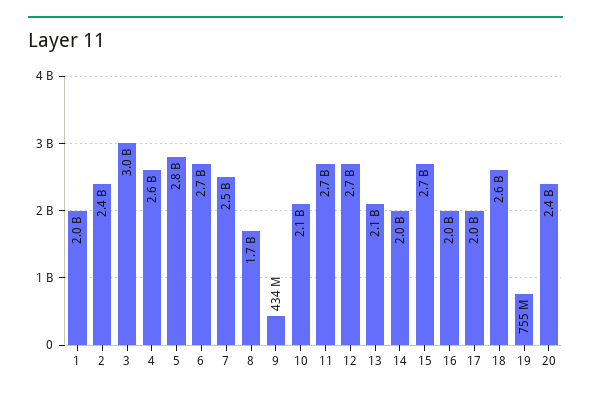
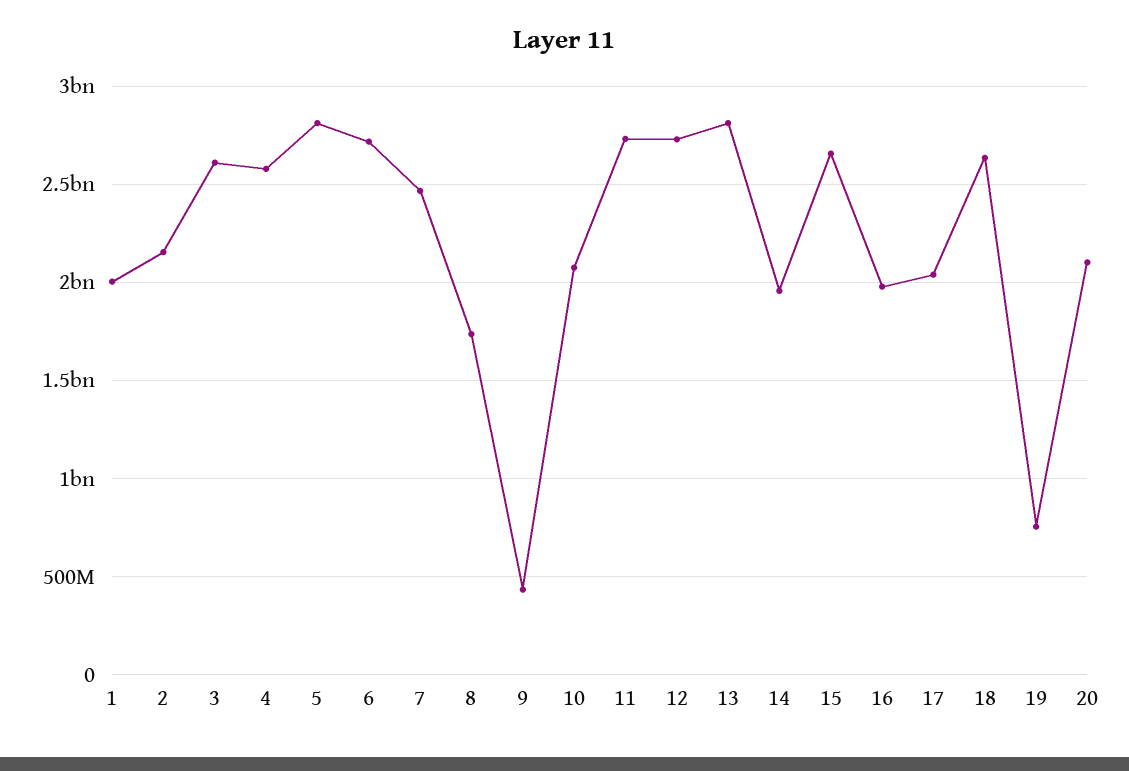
2: 2400000000 -> 2150000000
3: 3000000000 -> 2600000000
13: 2100000000 -> 2800000000
20: 2400000000 -> 2100000000

